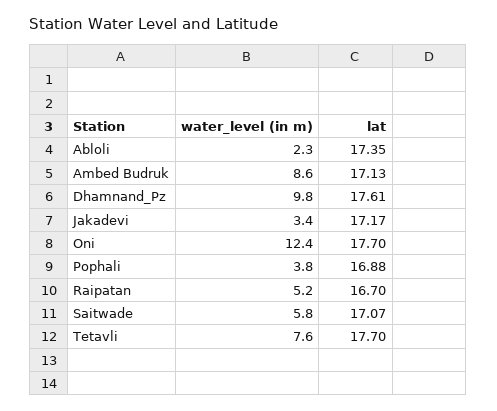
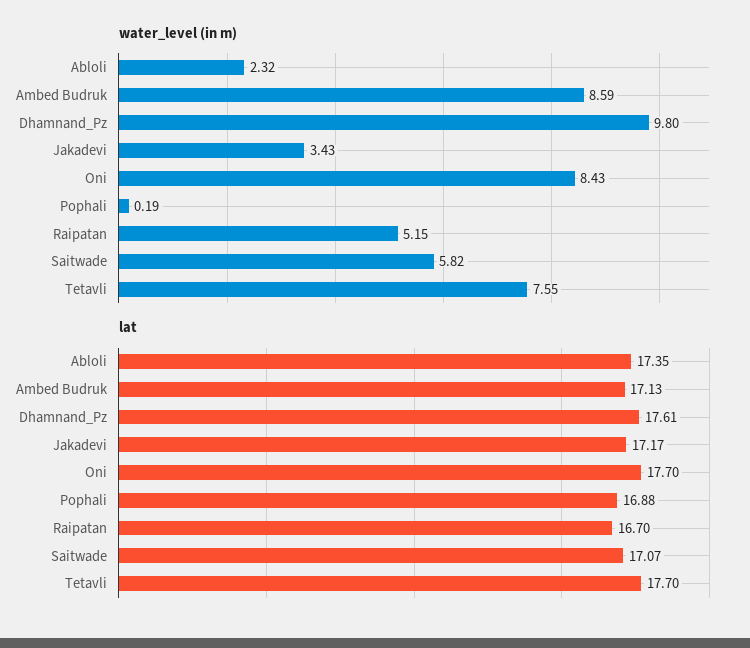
water_level (in m), Oni: 12.4 -> 8.43
water_level (in m), Pophali: 3.8 -> 0.19

